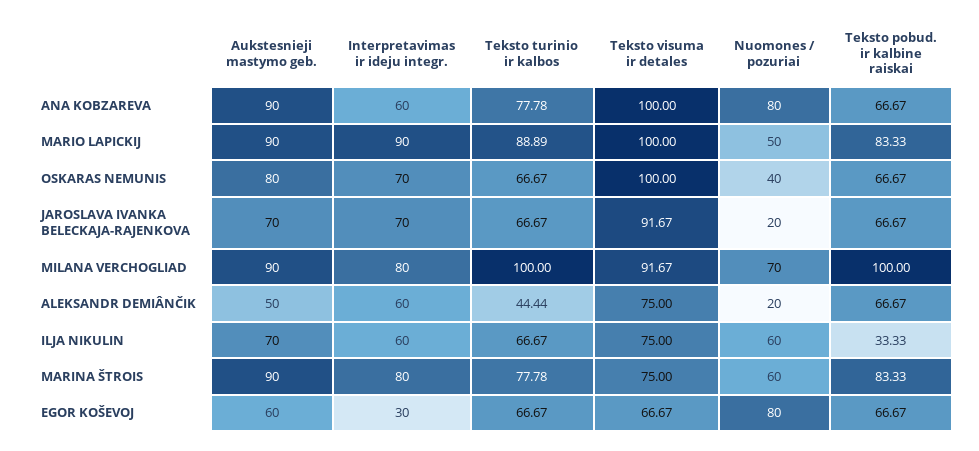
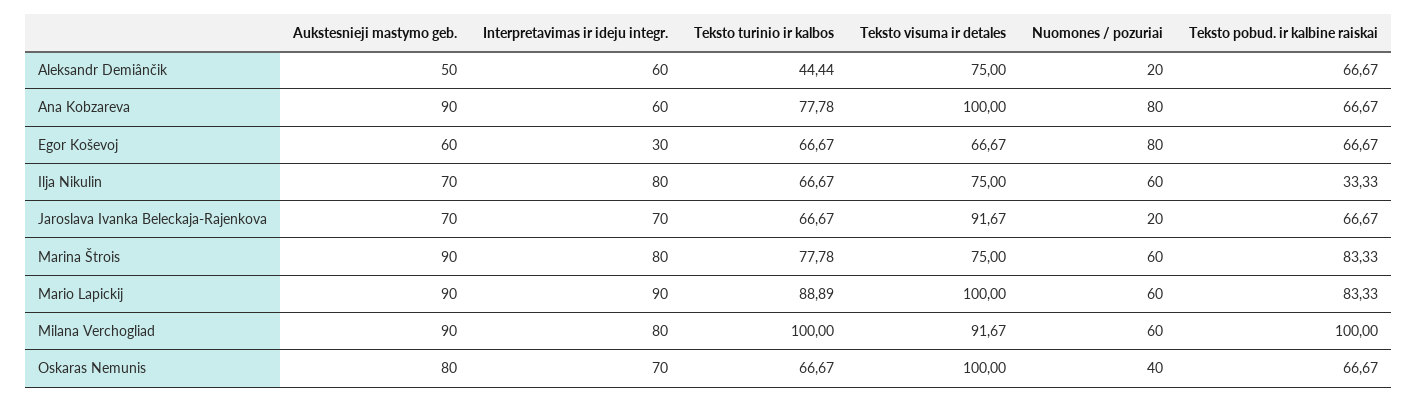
Nuomones / pozuriai, MARIO LAPICKIJ: 50 -> 60
Nuomones / pozuriai, MILANA VERCHOGLIAD: 70 -> 60
Interpretavimas ir ideju integr., ILJA NIKULIN: 60 -> 80

